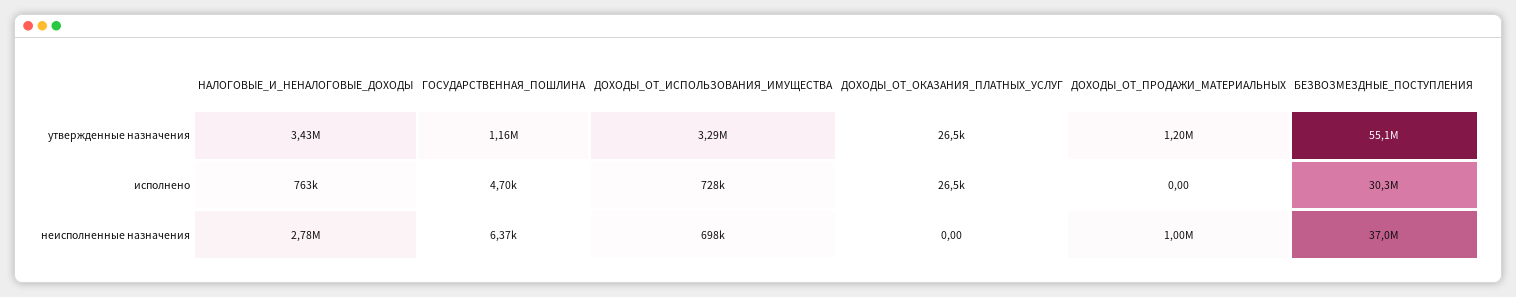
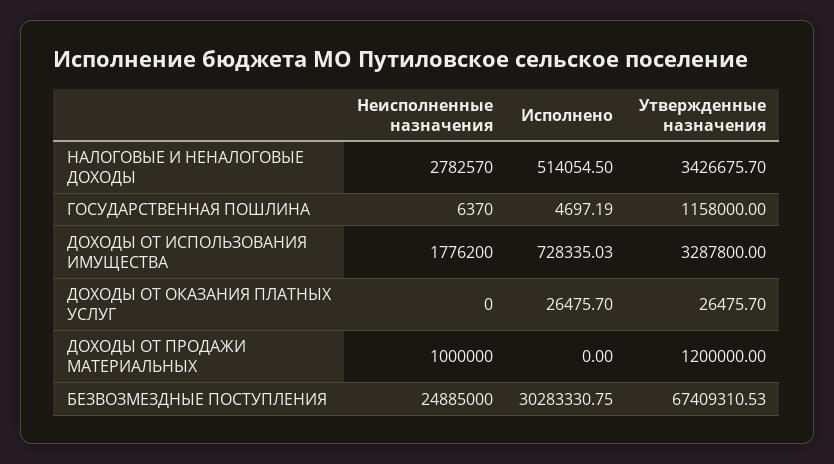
БЕЗВОЗМЕЗДНЫЕ_ПОСТУПЛЕНИЯ, утвержденные назначения: 55100000 -> 67409310.53
НАЛОГОВЫЕ_И_НЕНАЛОГОВЫЕ_ДОХОДЫ, исполнено: 763000 -> 514054.5
ДОХОДЫ_ОТ_ИСПОЛЬЗОВАНИЯ_ИМУЩЕСТВА, неисполненные назначения: 698000 -> 1776200
БЕЗВОЗМЕЗДНЫЕ_ПОСТУПЛЕНИЯ, неисполненные назначения: 37000000 -> 24885000

